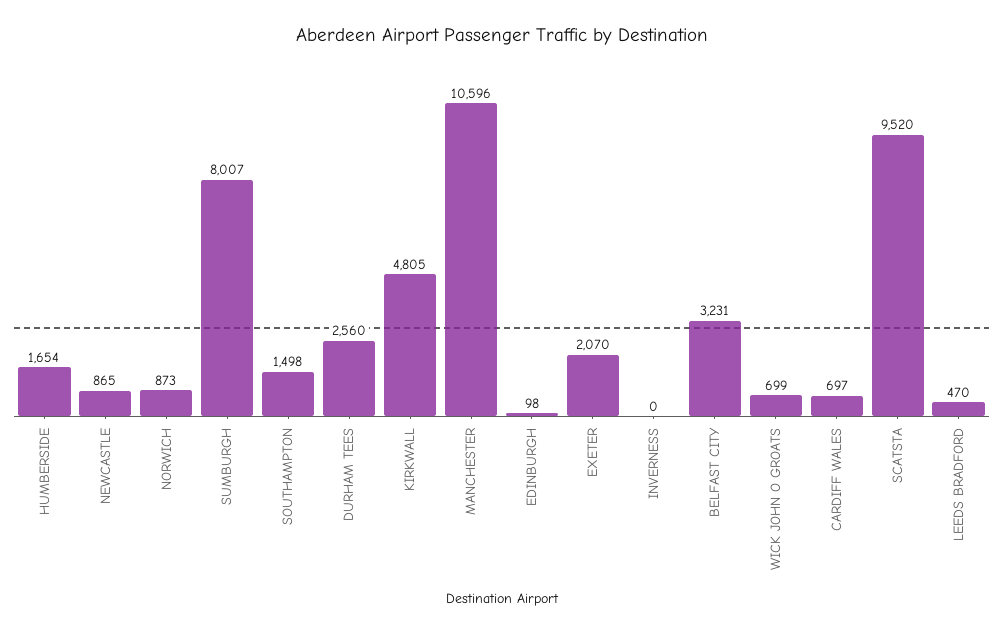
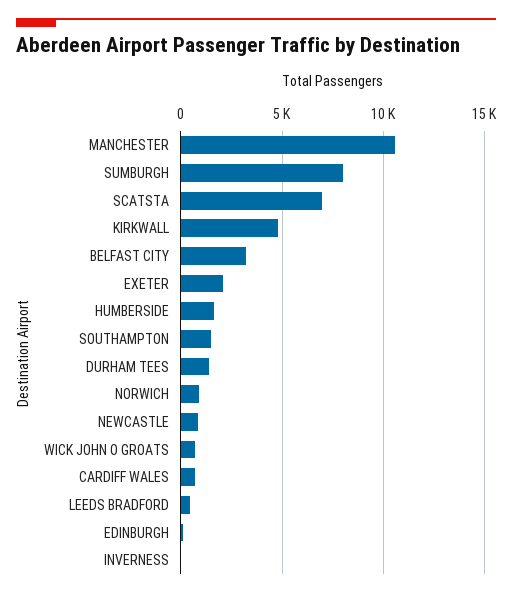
DURHAM TEES: 2560 -> 1500
SCATSTA: 9520 -> 7000

